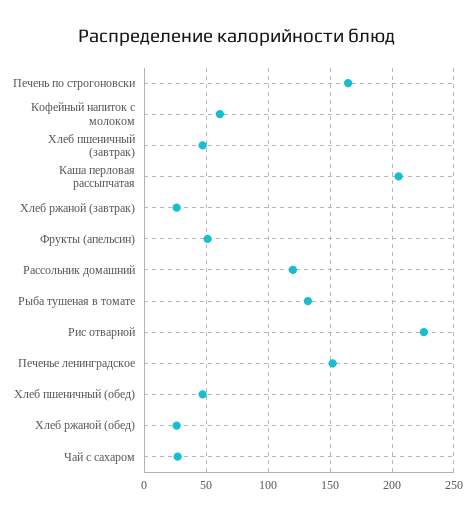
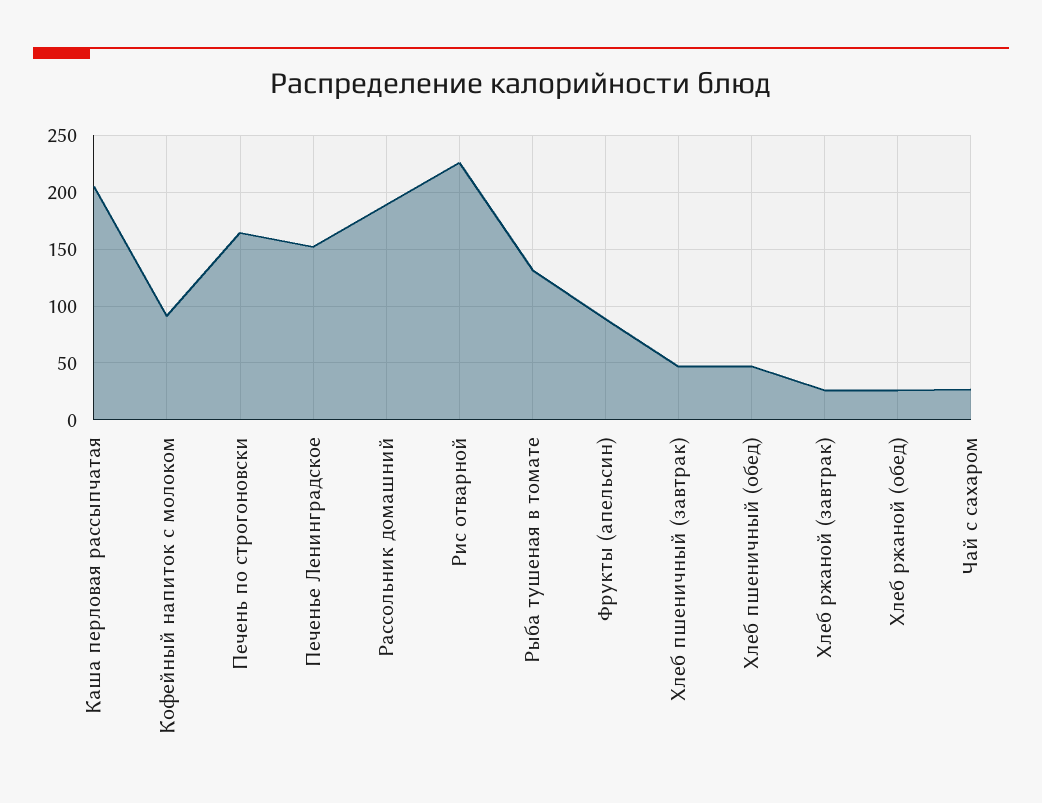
Кофейный напиток с молоком: 60 -> 90
Фрукты (апельсин): 50 -> 90
Рассольник домашний: 120 -> 190

